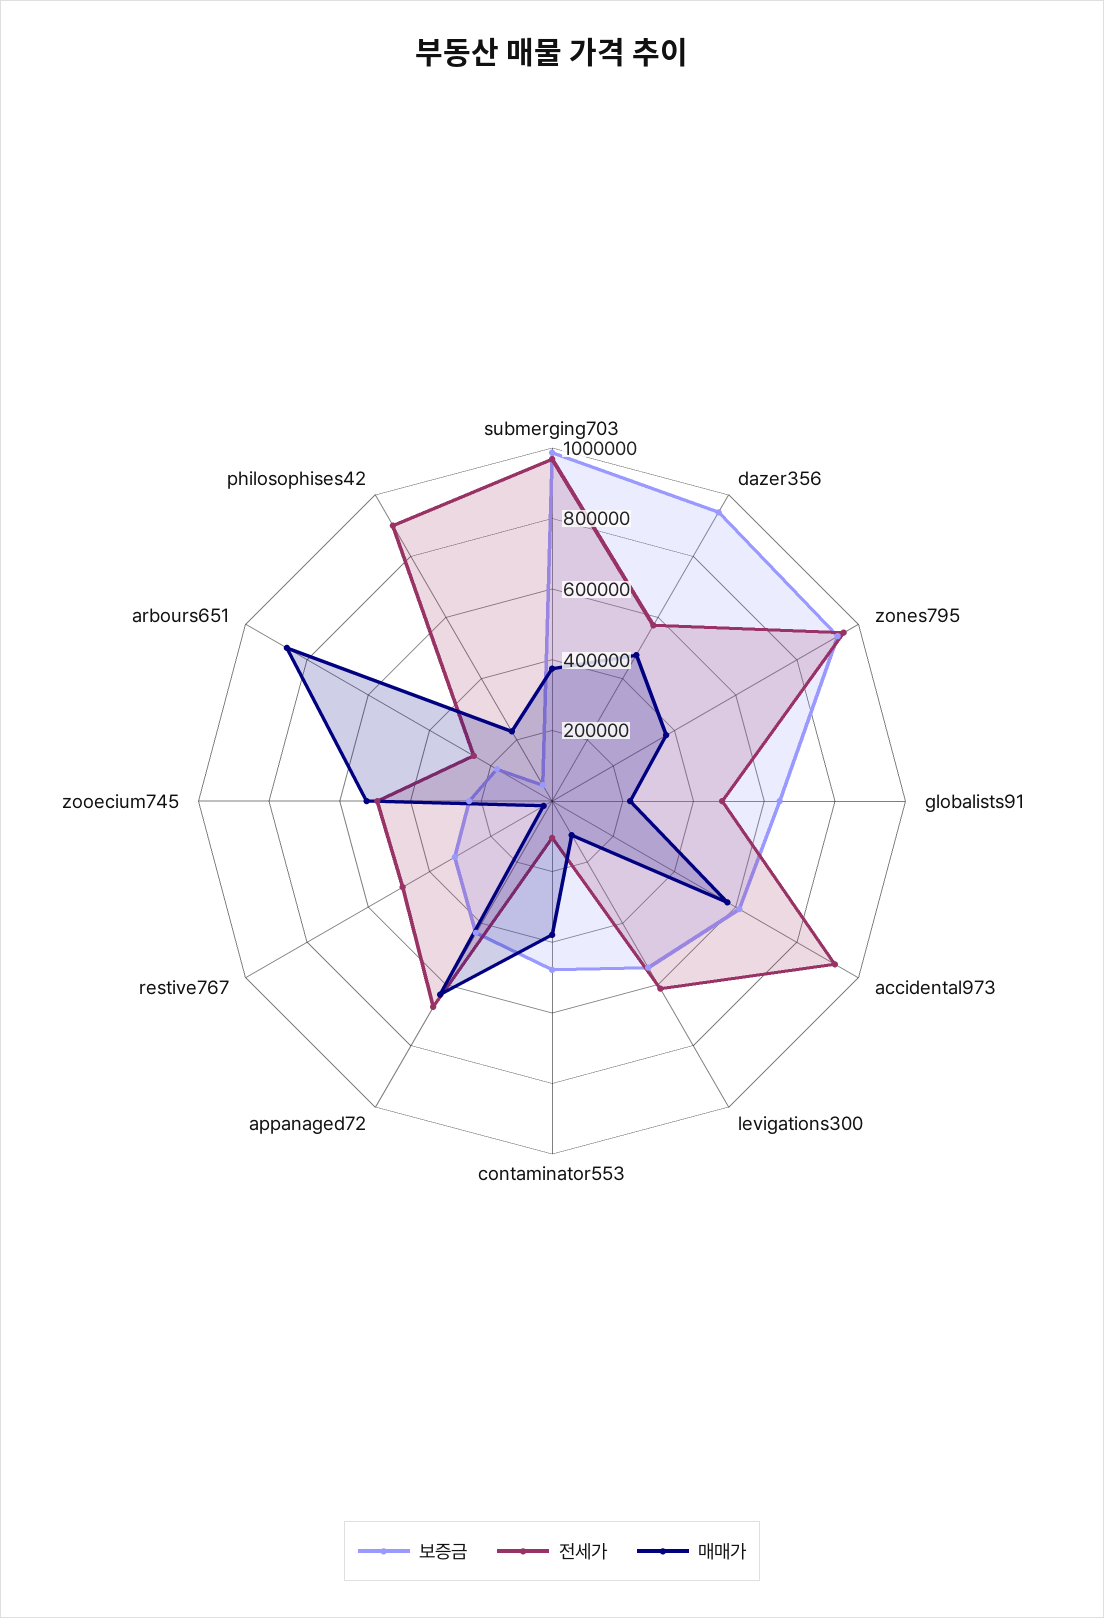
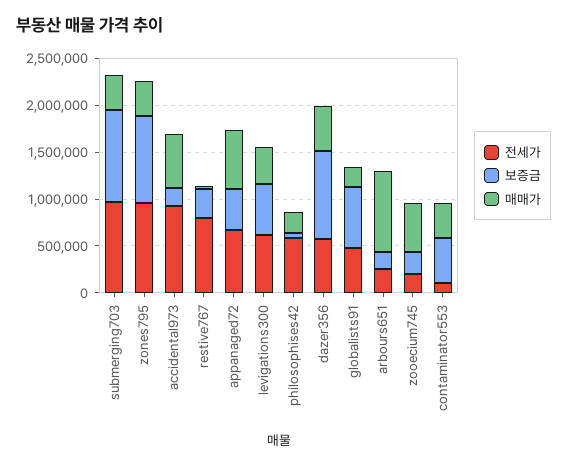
보증금, accidental973: 600000 -> 200000
매매가, levigations300: 100000 -> 400000
전세가, restive767: 500000 -> 800000
전세가, zooecium745: 500000 -> 200000
전세가, philosophises42: 900000 -> 600000

